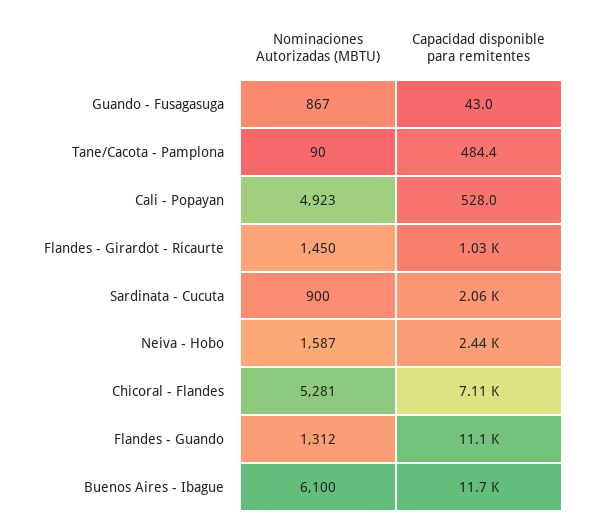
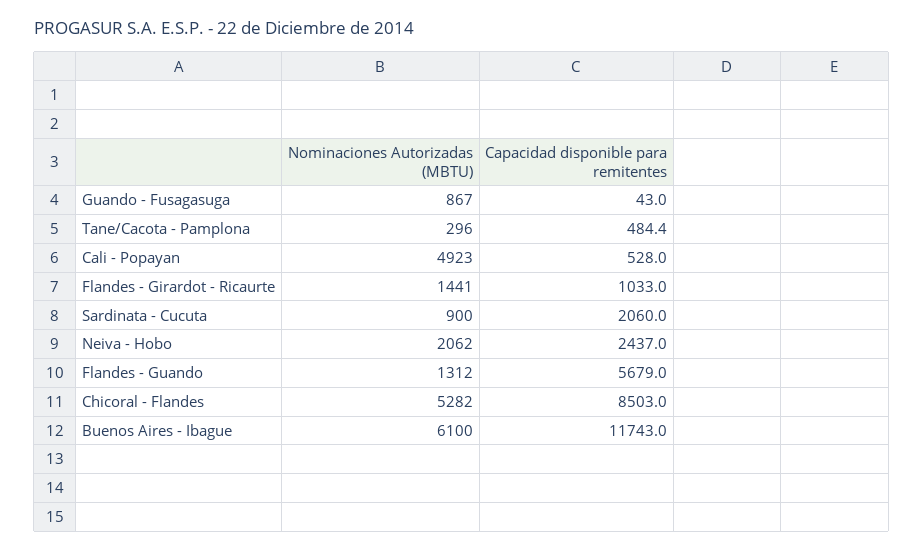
Nominaciones Autorizadas (MBTU), Tane/Cacota - Pamplona: 90 -> 296
Nominaciones Autorizadas (MBTU), Flandes - Girardot - Ricaurte: 1450 -> 1441
Nominaciones Autorizadas (MBTU), Neiva - Hobo: 1587 -> 2062
Nominaciones Autorizadas (MBTU), Chicoral - Flandes: 5281 -> 5282
Capacidad disponible para remitentes, Chicoral - Flandes: 7110 -> 8503
Capacidad disponible para remitentes, Flandes - Guando: 11100 -> 5679

